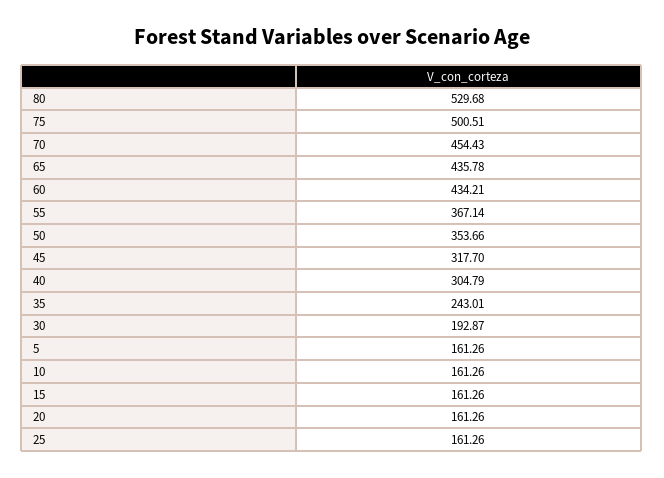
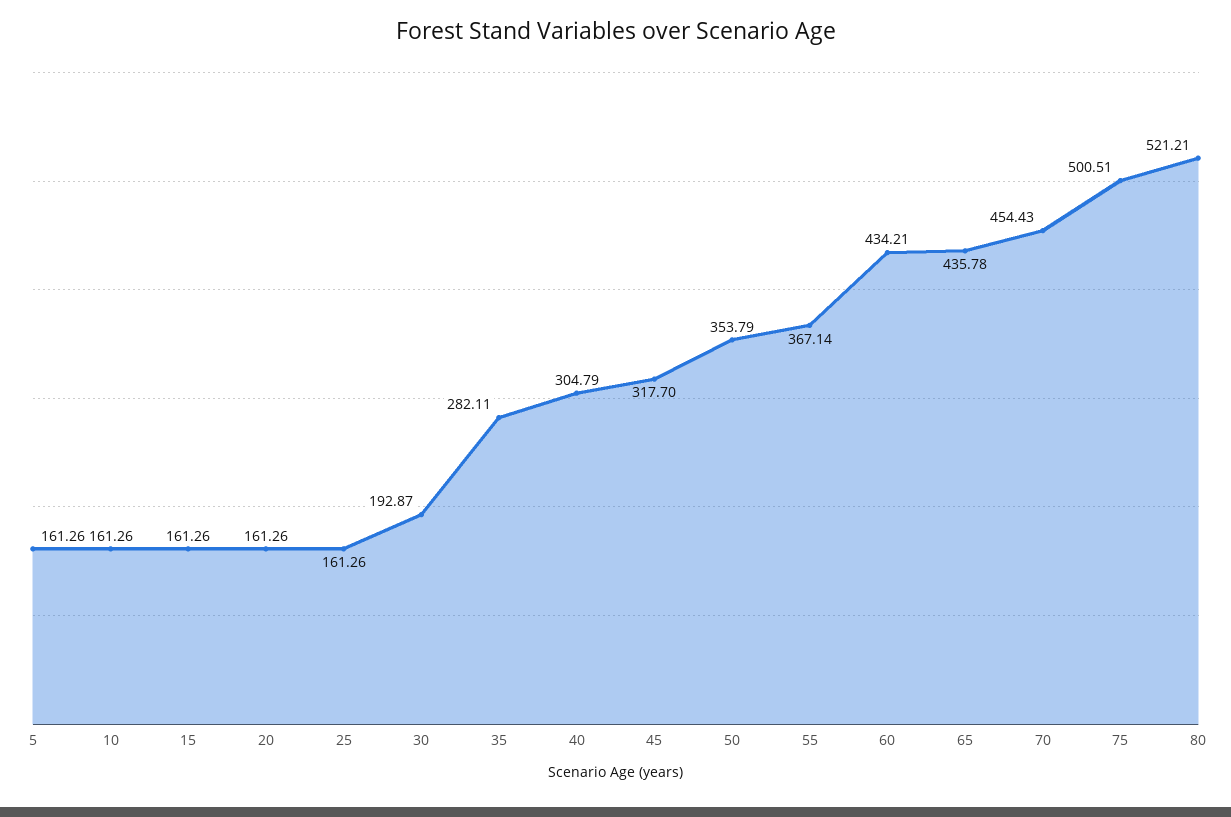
80: 529.68 -> 521.21
50: 353.66 -> 353.79
35: 243.01 -> 282.11

